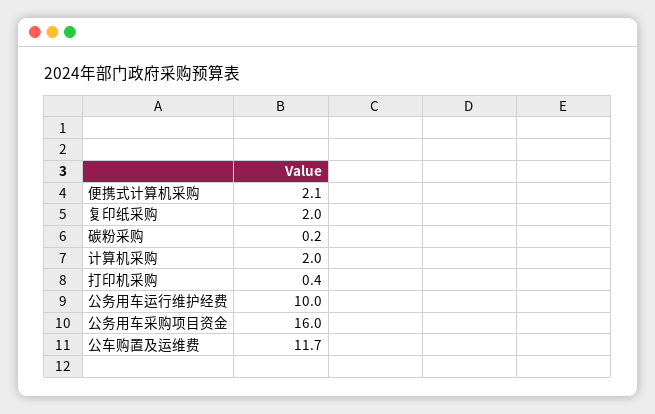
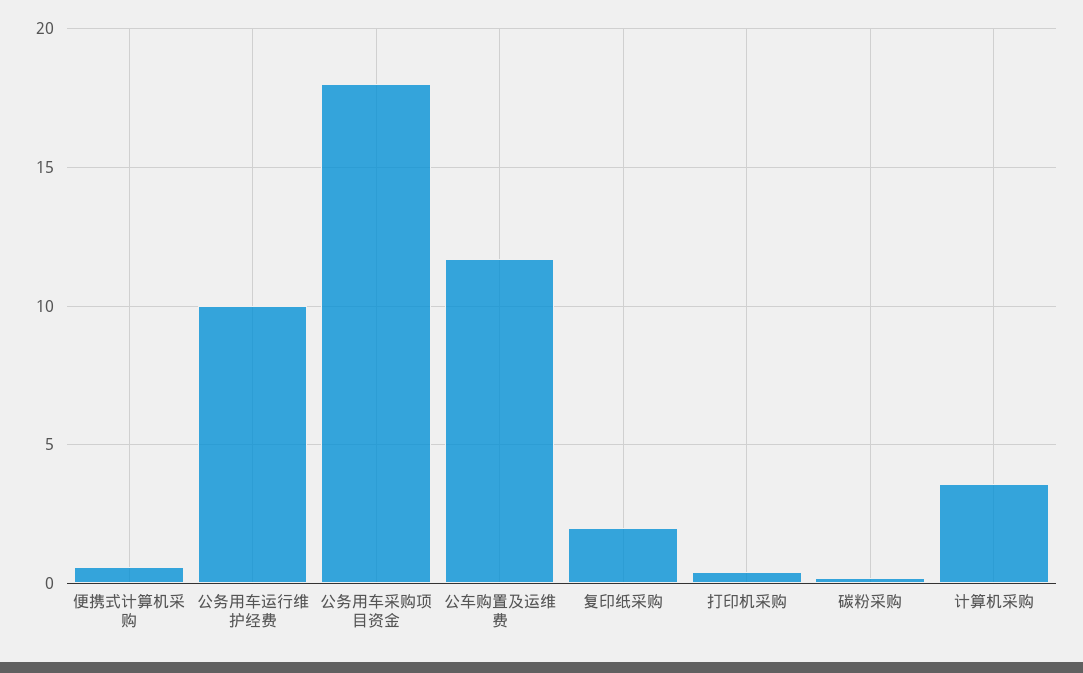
便携式计算机采购: 2.1 -> 0.5
计算机采购: 2 -> 3.5
公务用车采购项目资金: 16 -> 18

